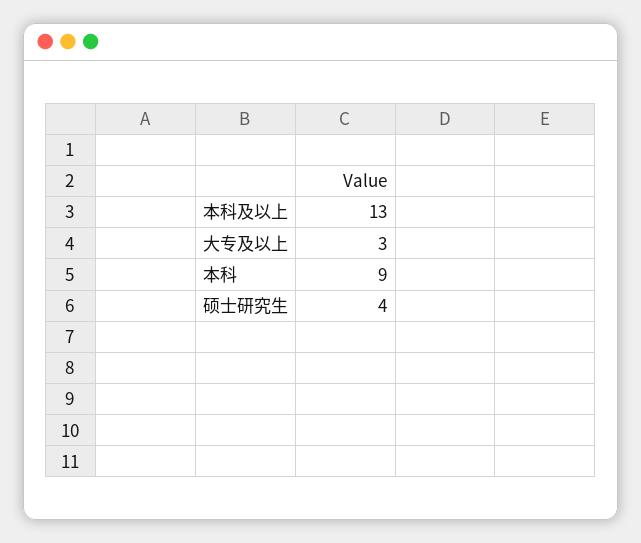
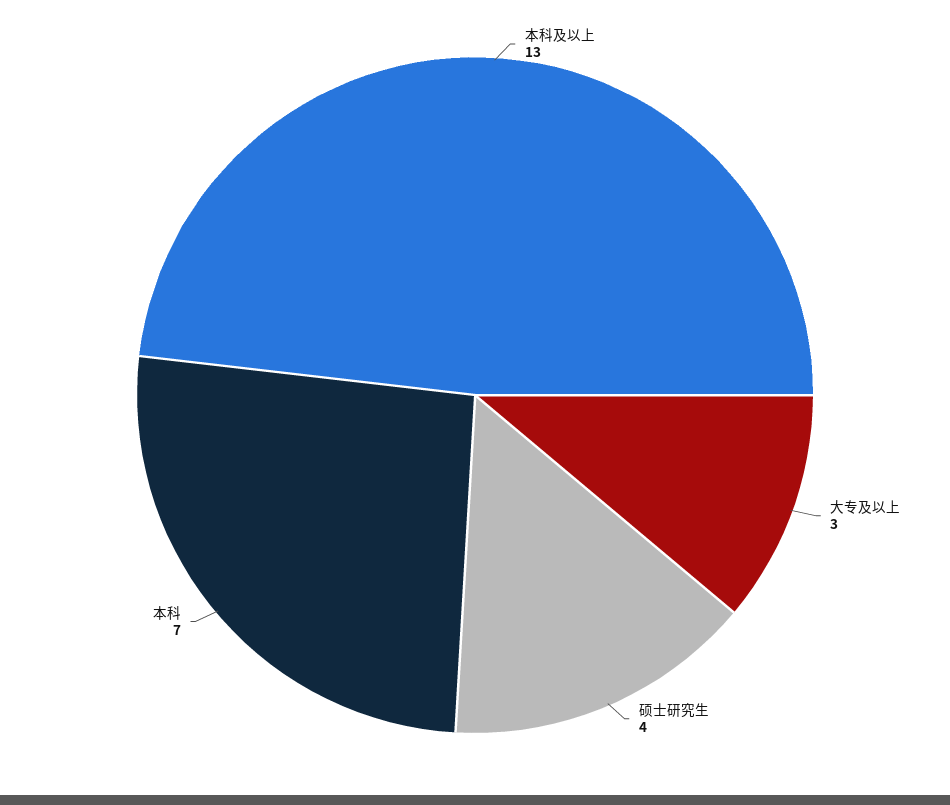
本科: 9 -> 7

